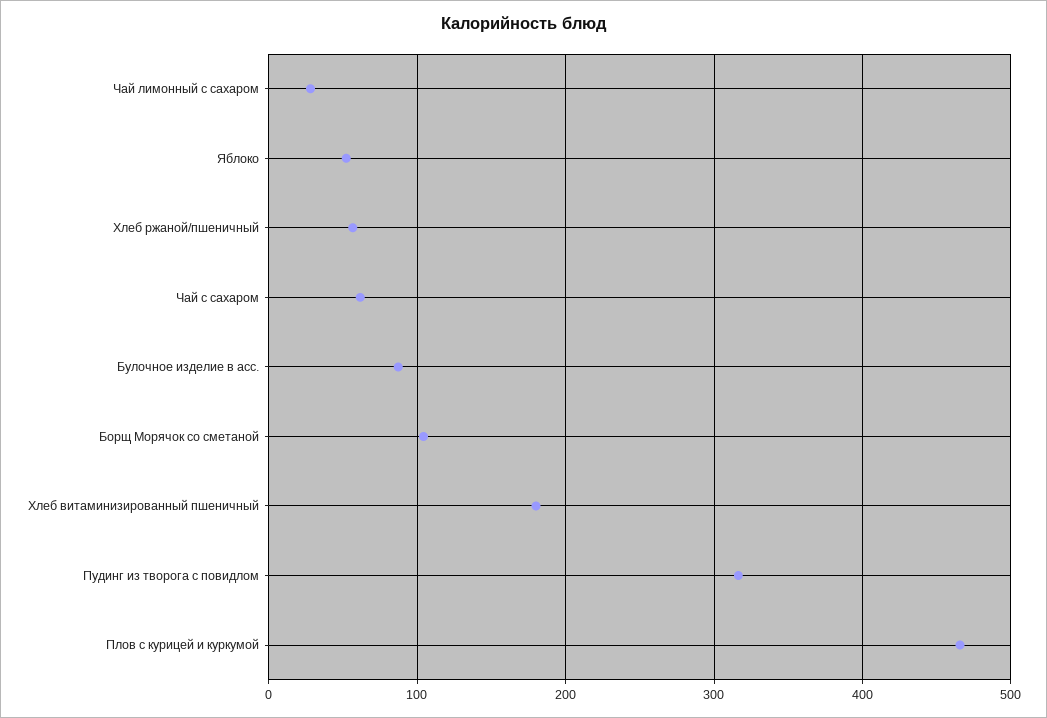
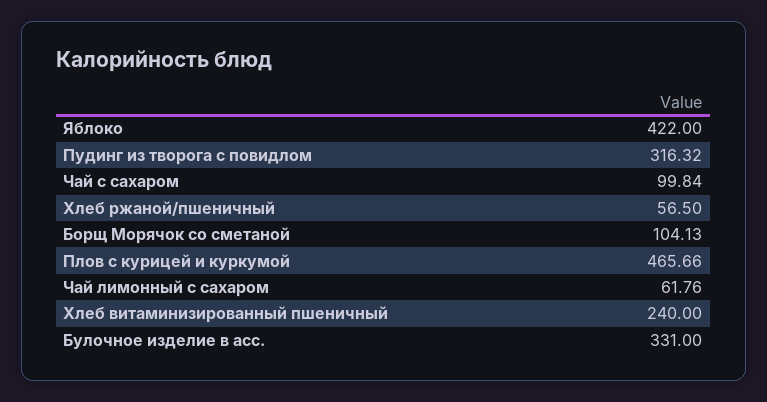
Чай лимонный с сахаром: 30 -> 61.76
Яблоко: 50 -> 422
Чай с сахаром: 60 -> 99.84
Булочное изделие в асс.: 90 -> 331
Хлеб витаминизированный пшеничный: 180 -> 240

